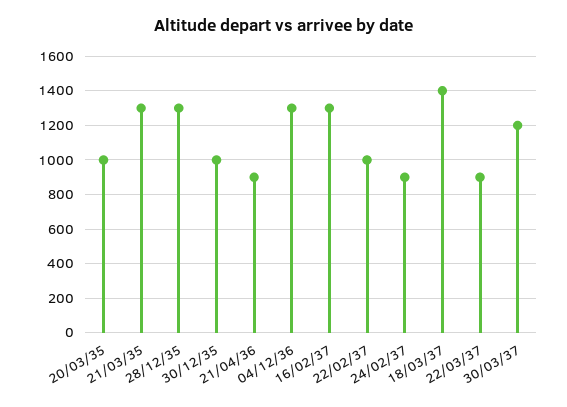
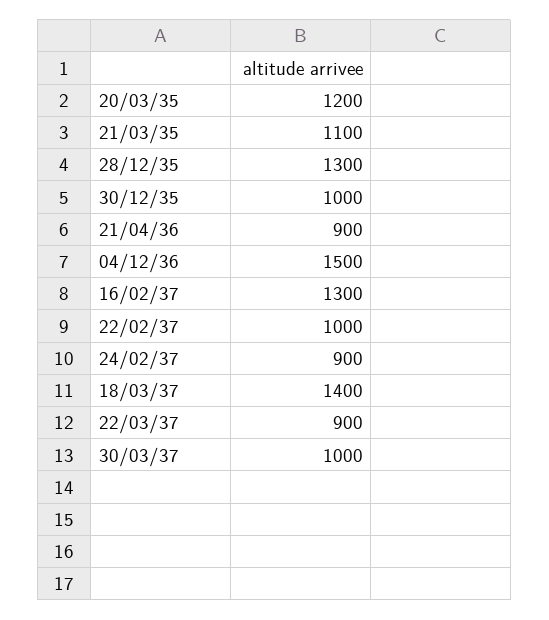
20/03/35: 1000 -> 1200
21/03/35: 1300 -> 1100
04/12/36: 1300 -> 1500
30/03/37: 1200 -> 1000

